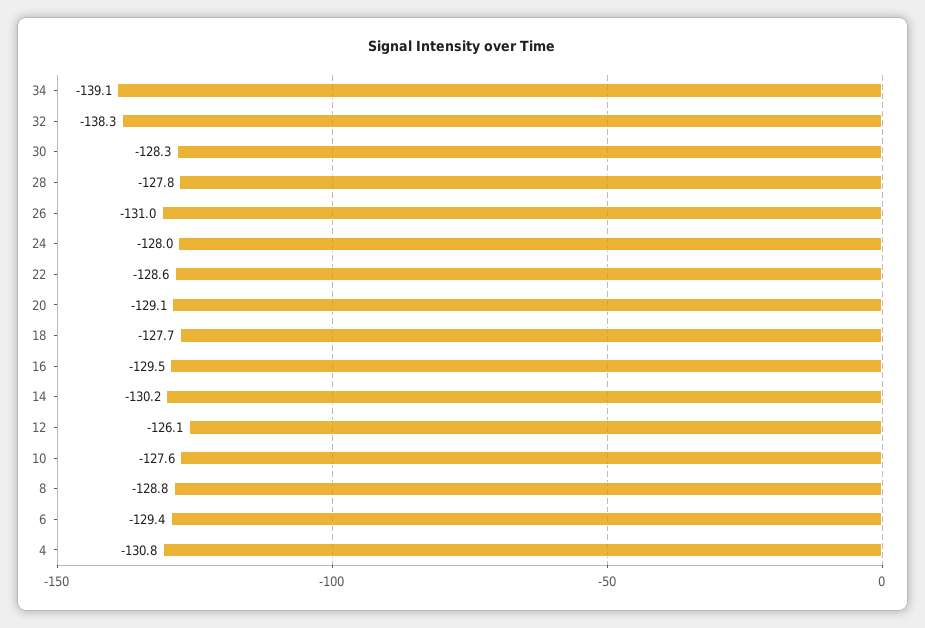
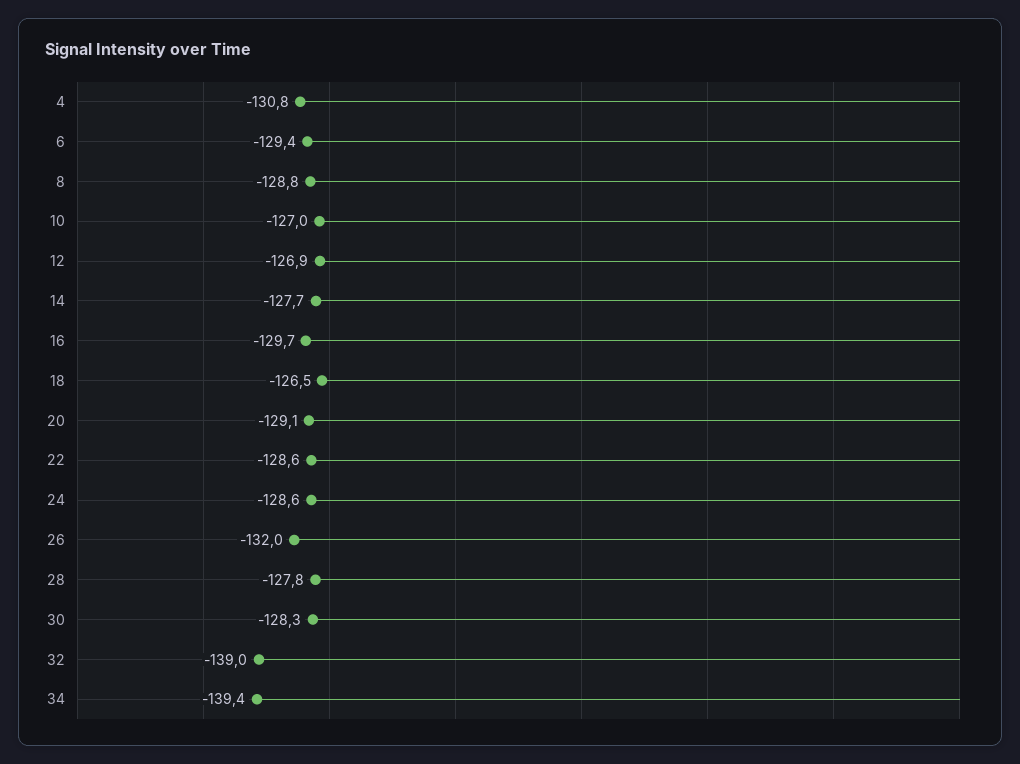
34: -139.1 -> -139.4
32: -138.3 -> -139
26: -131 -> -132
24: -128 -> -128.6
18: -127.7 -> -126.5
16: -129.5 -> -129.7
14: -130.2 -> -127.7
12: -126.1 -> -126.9
10: -127.6 -> -127

